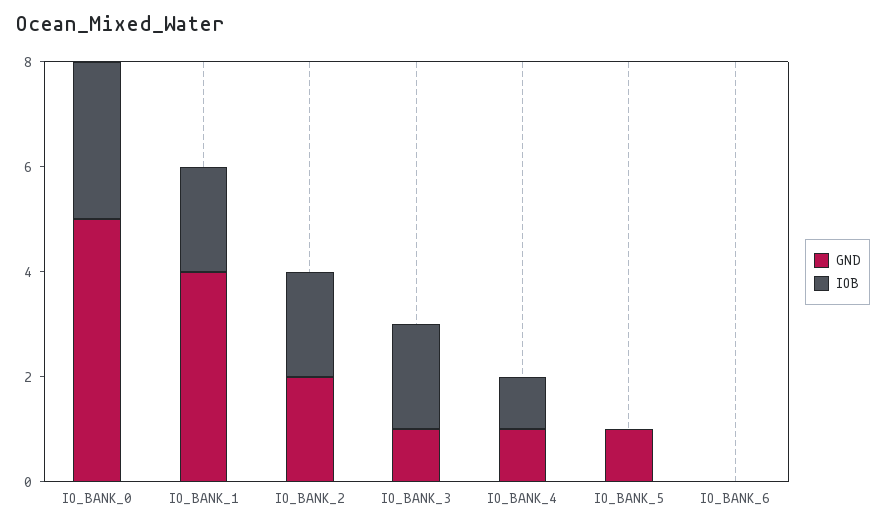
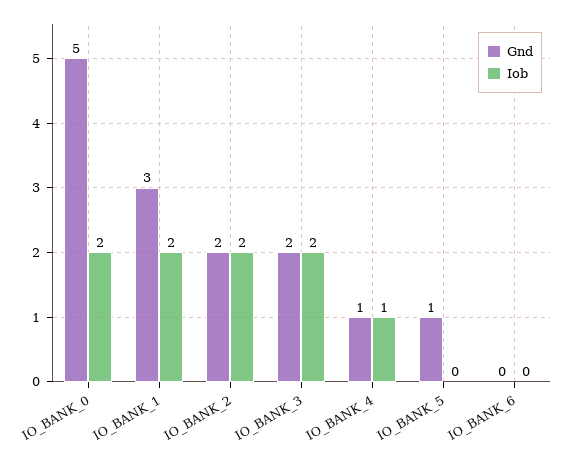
IOB, IO_BANK_0: 3 -> 2
GND, IO_BANK_1: 4 -> 3
GND, IO_BANK_3: 1 -> 2

